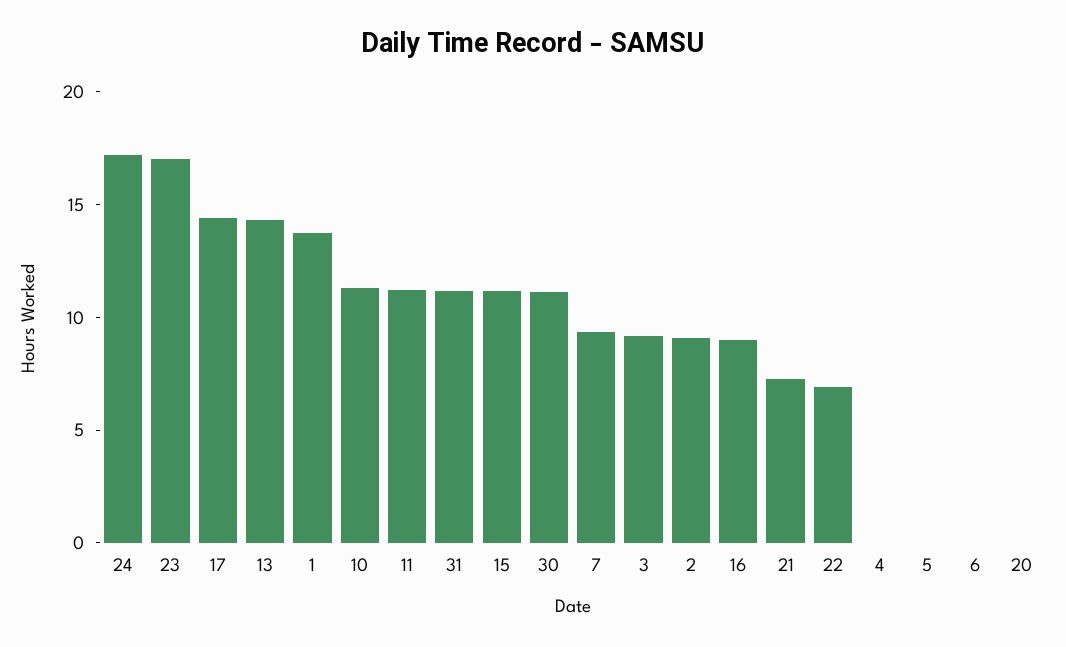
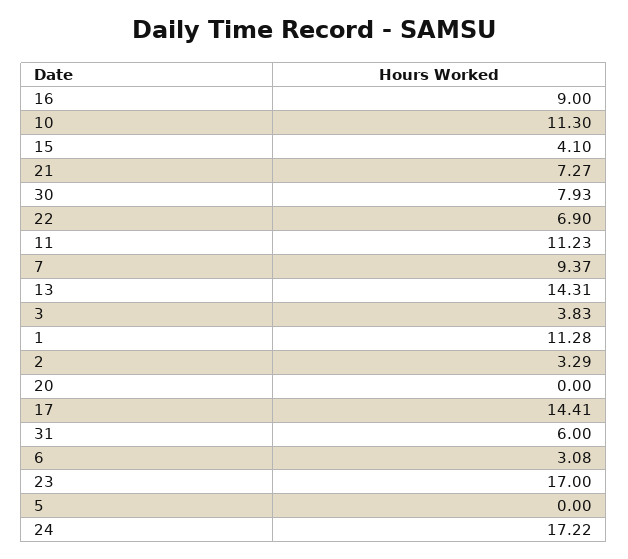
1: 14 -> 11.28
31: 11 -> 6
15: 11 -> 4.1
30: 11 -> 7.93
3: 9 -> 3.83
2: 9 -> 3.29
4: 0 -> none
6: 0 -> 3.08

